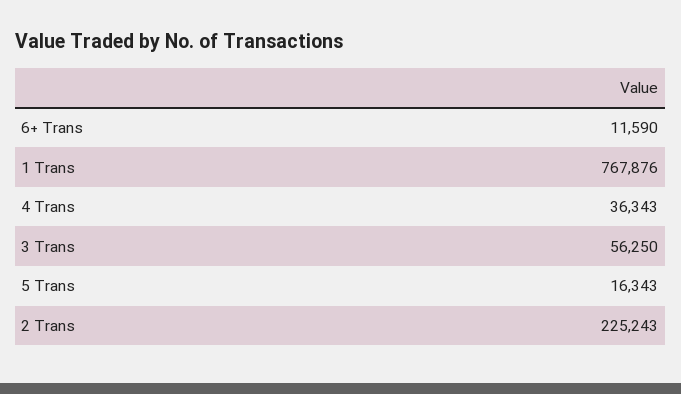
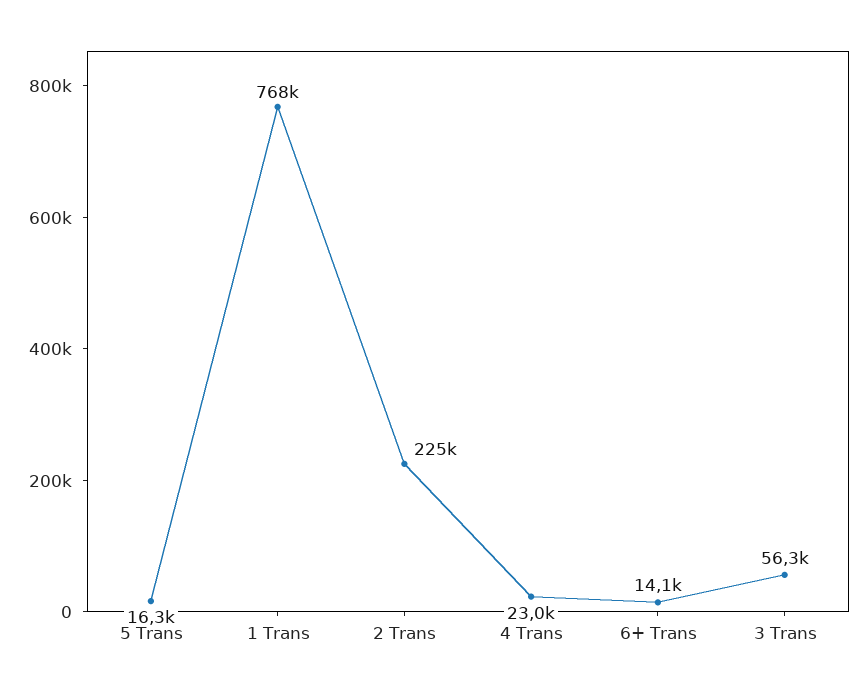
6+ Trans: 11590 -> 14100
4 Trans: 36343 -> 23000

